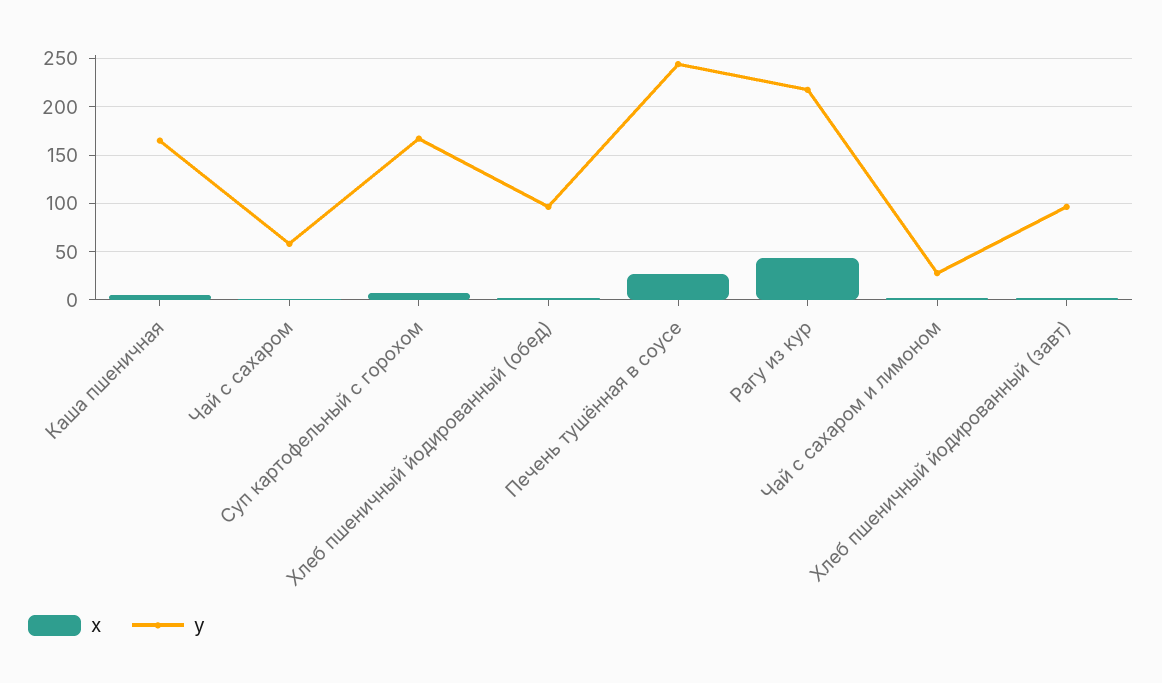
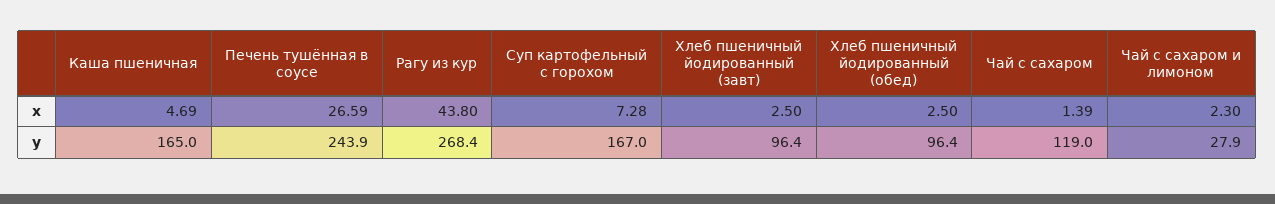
y, Чай с сахаром: 60 -> 119
y, Рагу из кур: 220 -> 268.4

